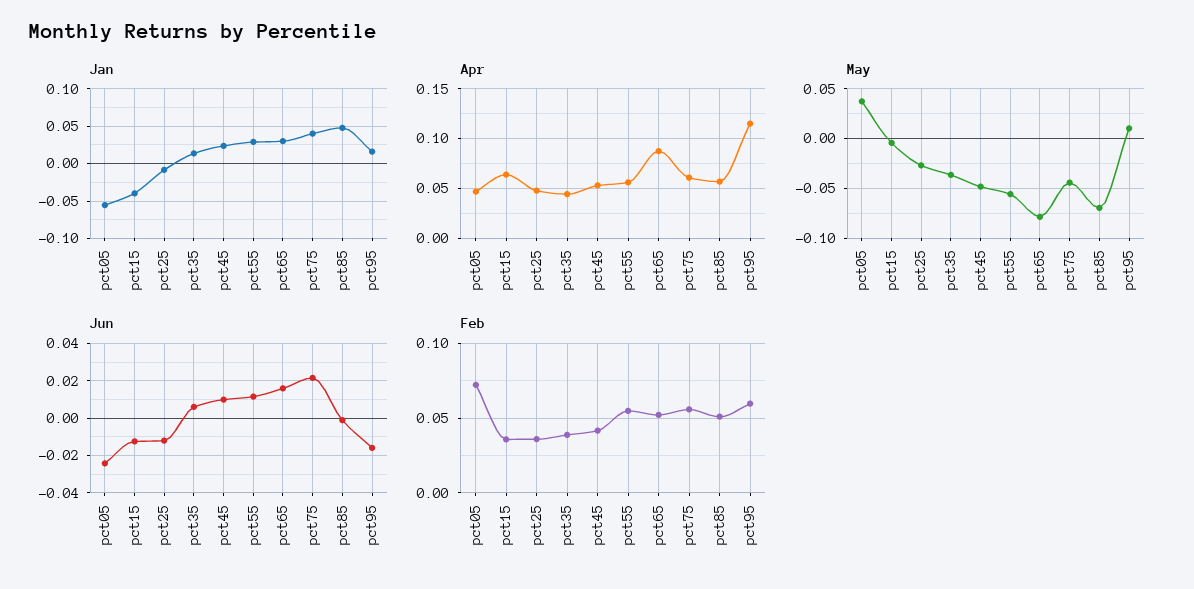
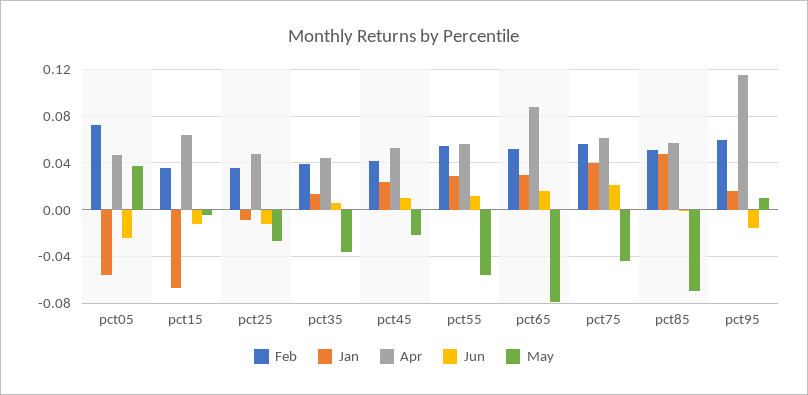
Jan, pct15: -0.04 -> -0.07
May, pct45: -0.05 -> -0.02

